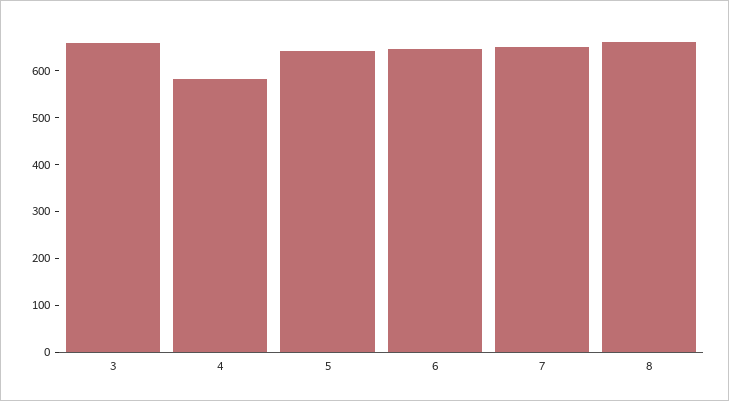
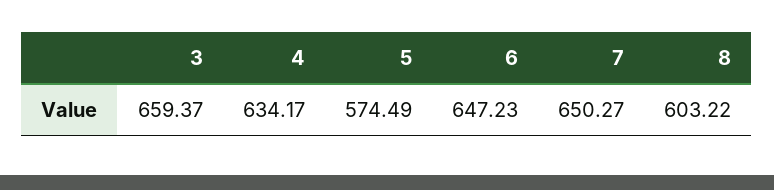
4: 580 -> 634.17
5: 640 -> 574.49
8: 660 -> 603.22

